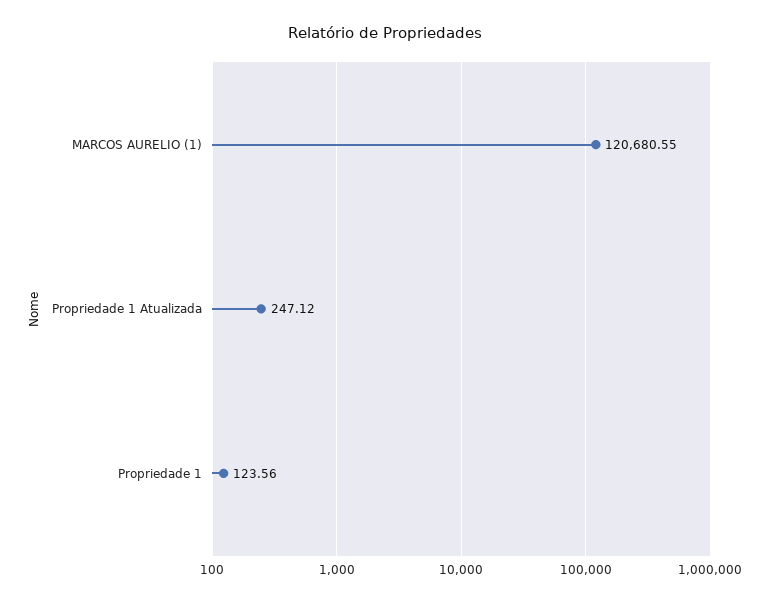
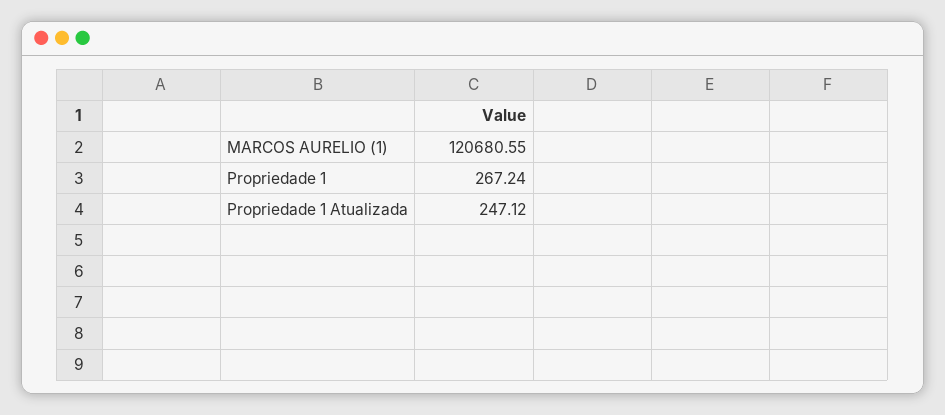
Propriedade 1: 123.56 -> 267.24

